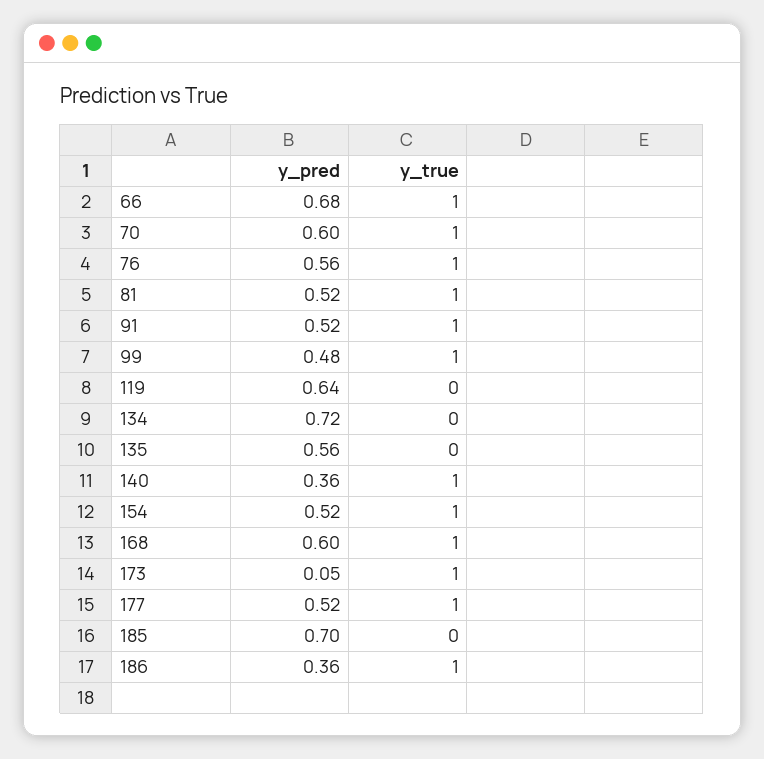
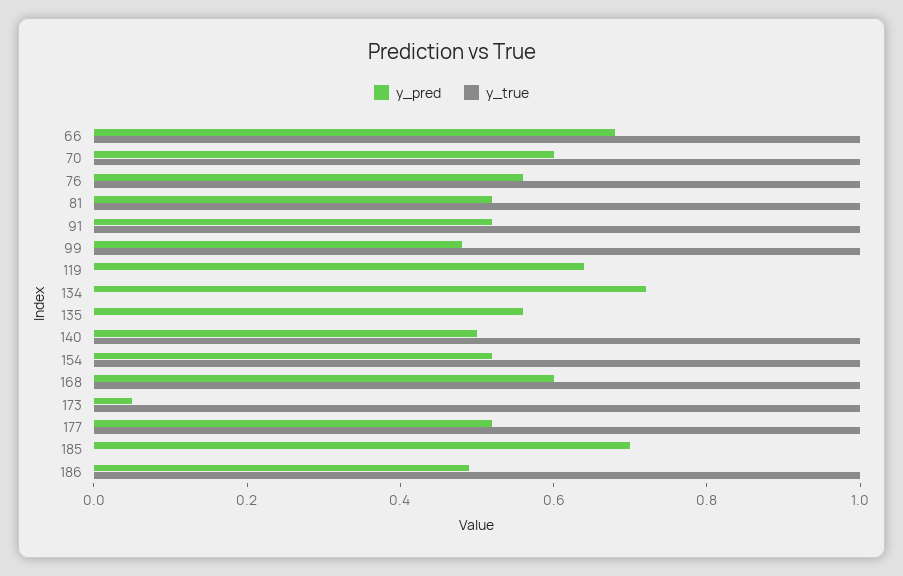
y_pred, 140: 0.36 -> 0.5
y_pred, 186: 0.36 -> 0.5

